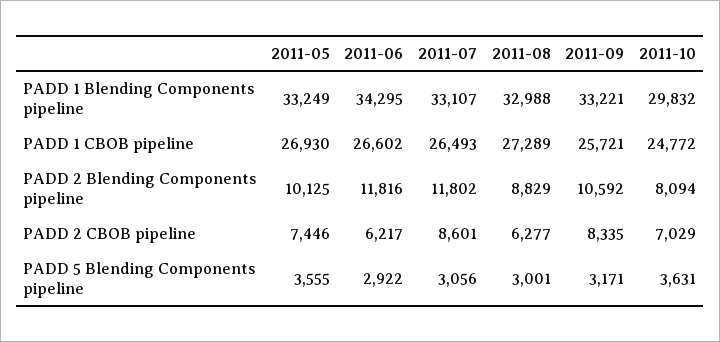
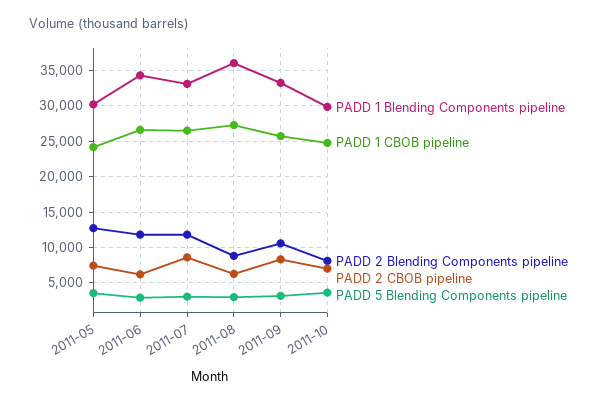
PADD 1 Blending Components pipeline, 2011-05: 33249 -> 30000
PADD 1 Blending Components pipeline, 2011-08: 32988 -> 36000
PADD 1 CBOB pipeline, 2011-05: 26930 -> 24000
PADD 2 Blending Components pipeline, 2011-05: 10125 -> 13000

